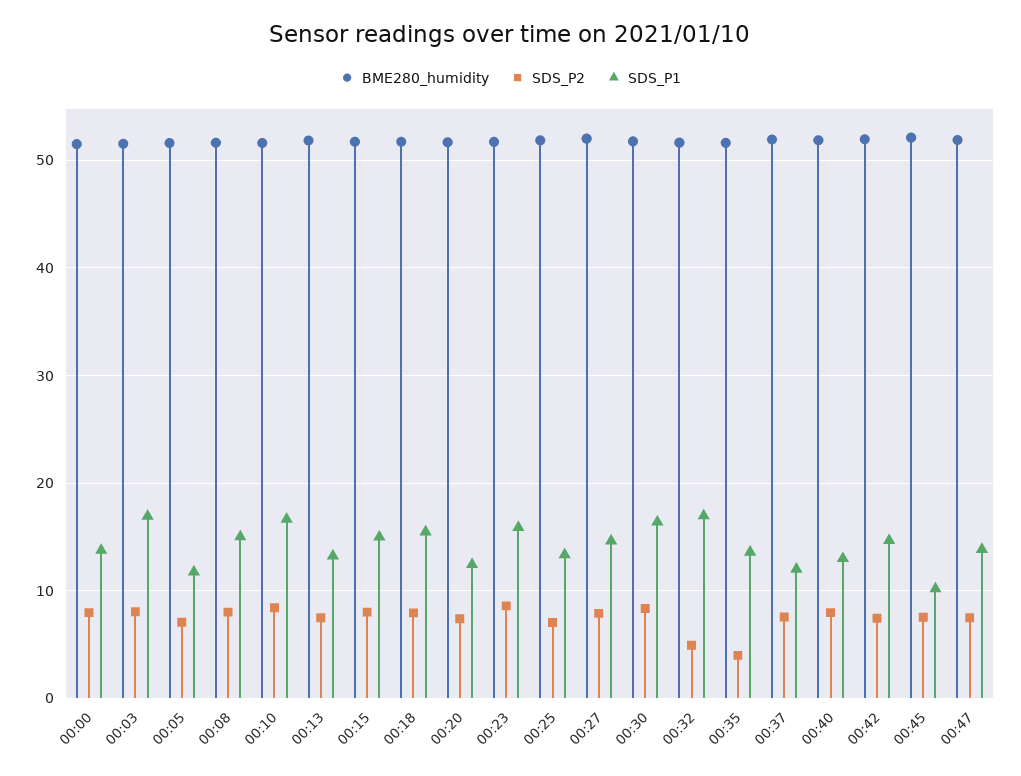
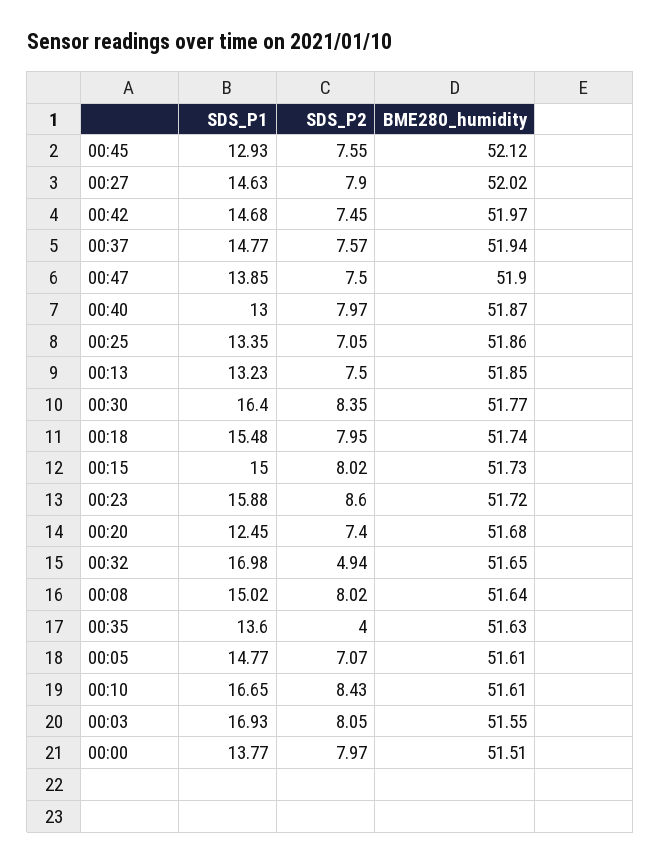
SDS_P1, 00:05: 12 -> 14.77
SDS_P1, 00:37: 12 -> 14.77
SDS_P1, 00:45: 10 -> 12.93

